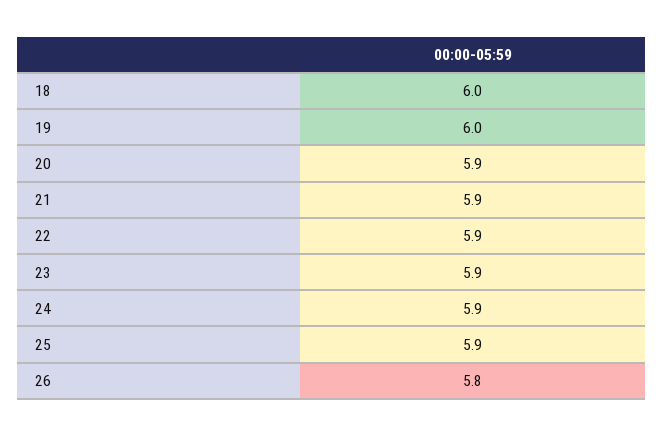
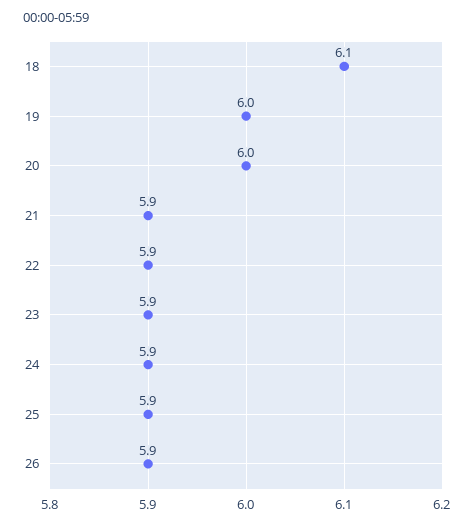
18: 6 -> 6.1
20: 5.9 -> 6
26: 5.8 -> 5.9

